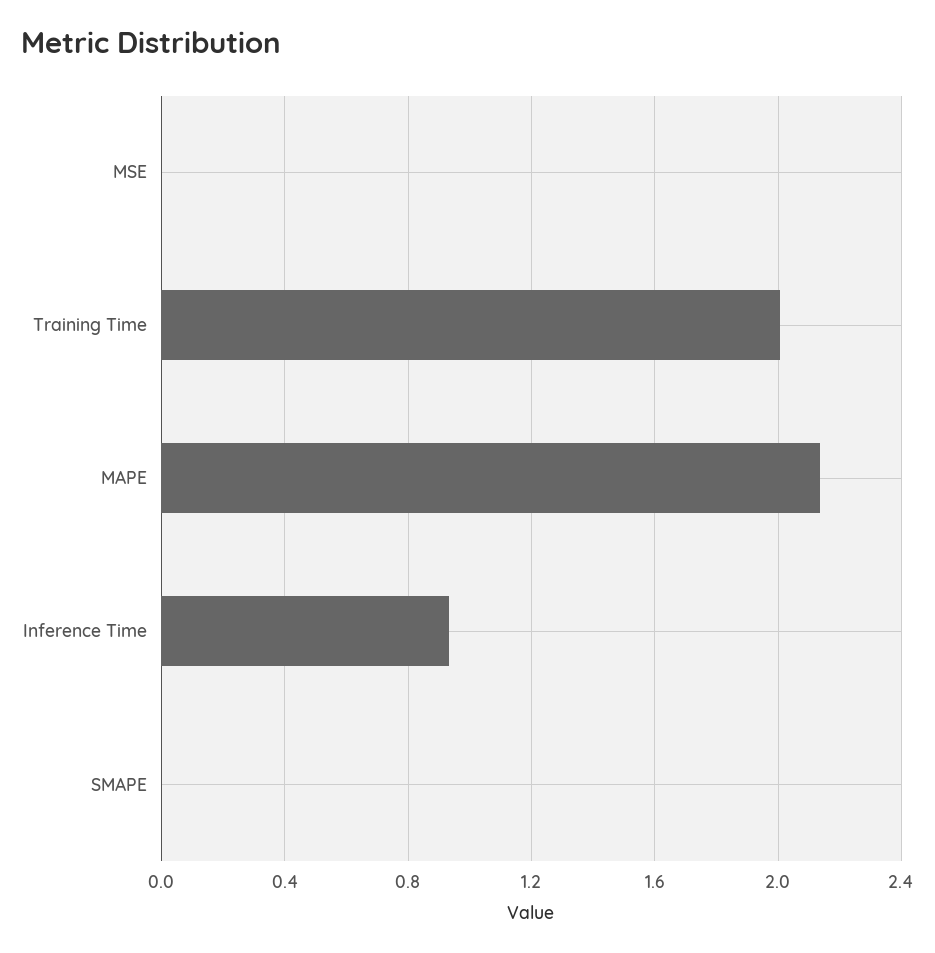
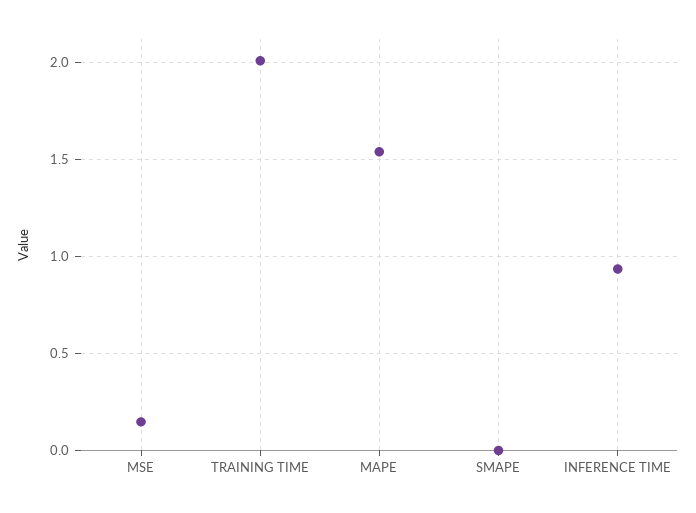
MSE: 0 -> 0.15
MAPE: 2.15 -> 1.55

